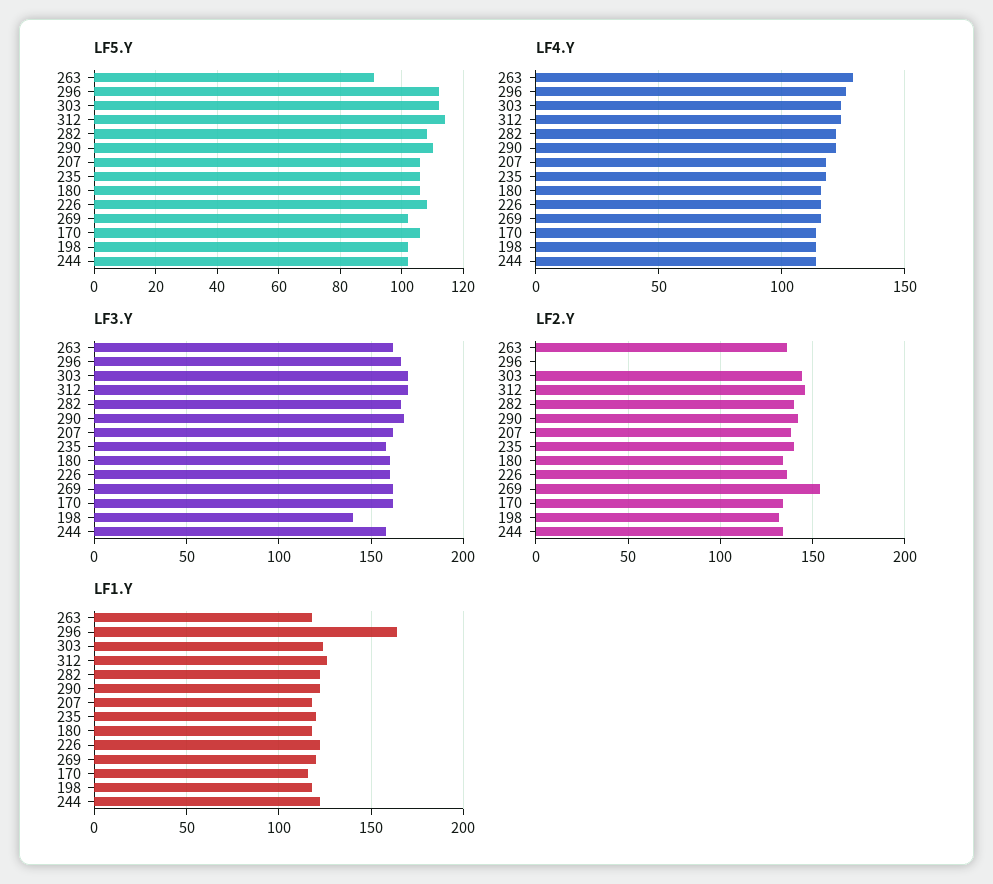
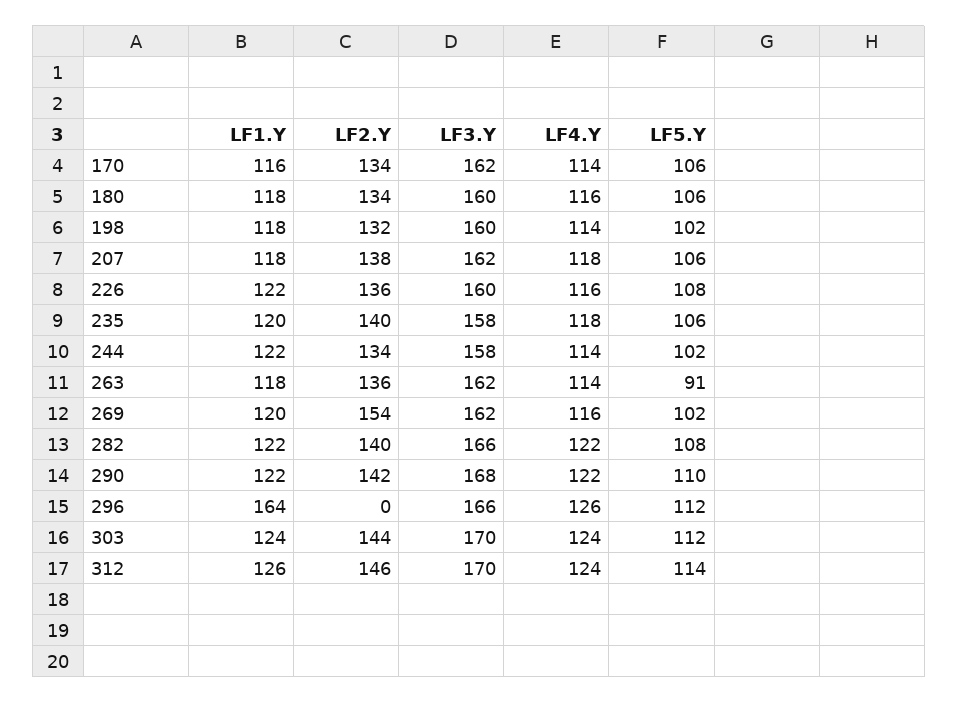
LF4.Y, 263: 130 -> 114
LF3.Y, 198: 140 -> 160

